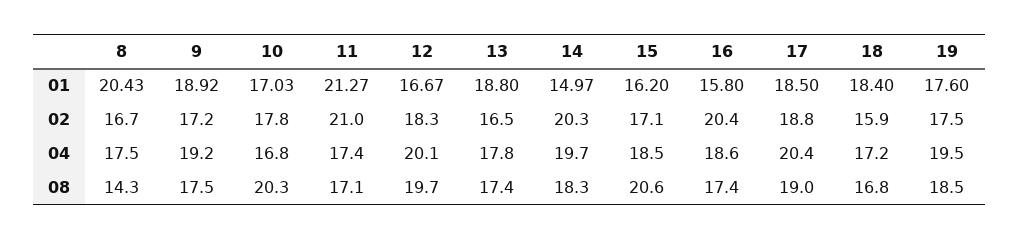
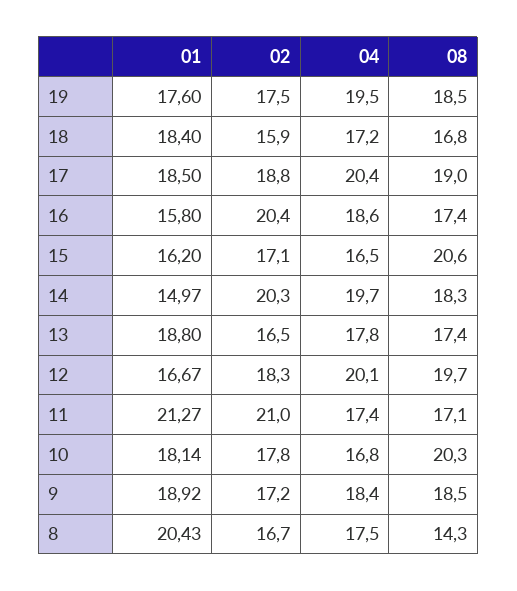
10, 01: 17.03 -> 18.14
9, 04: 19.2 -> 18.4
15, 04: 18.5 -> 16.5
9, 08: 17.5 -> 18.5

